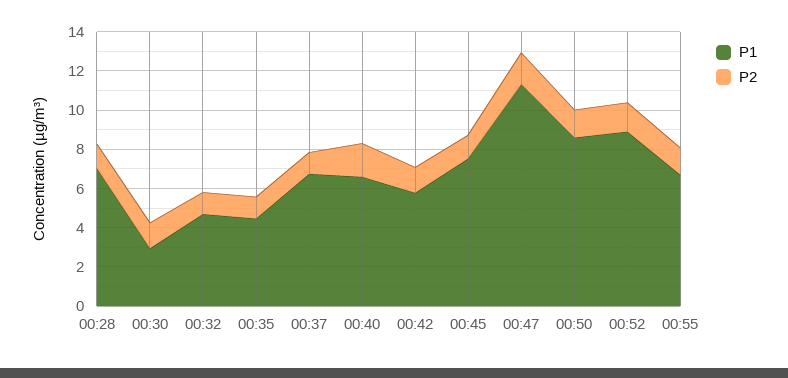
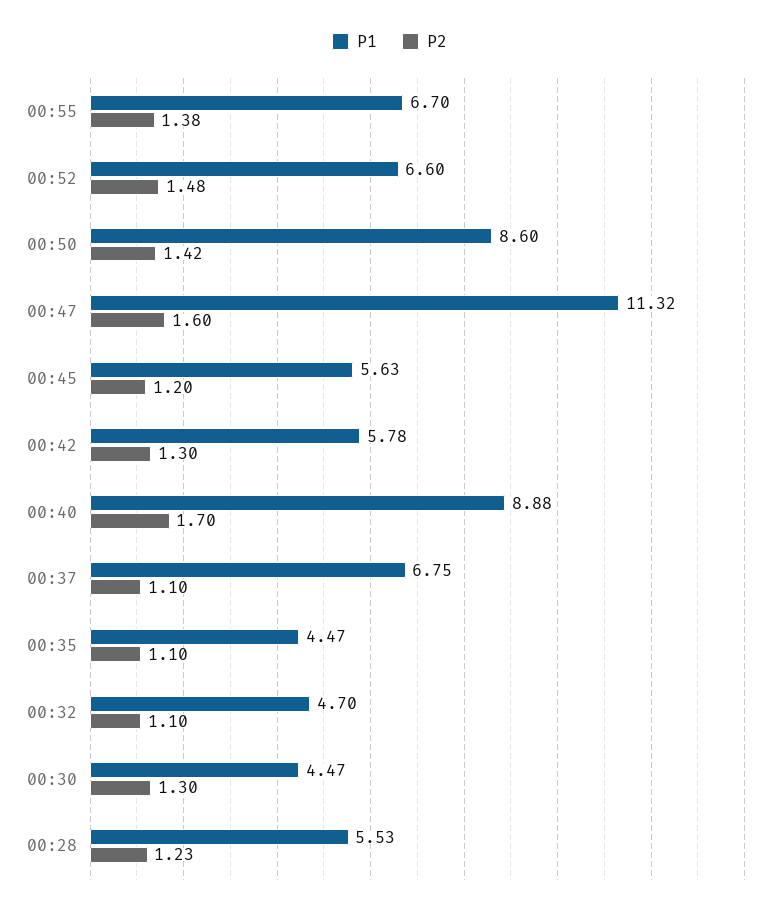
P1, 00:28: 7 -> 5.53
P1, 00:30: 3 -> 4.47
P1, 00:40: 6.5 -> 8.88
P1, 00:45: 7.5 -> 5.63
P1, 00:52: 9 -> 6.6

